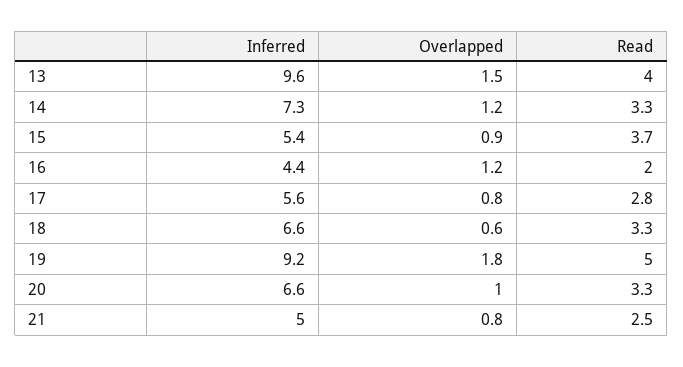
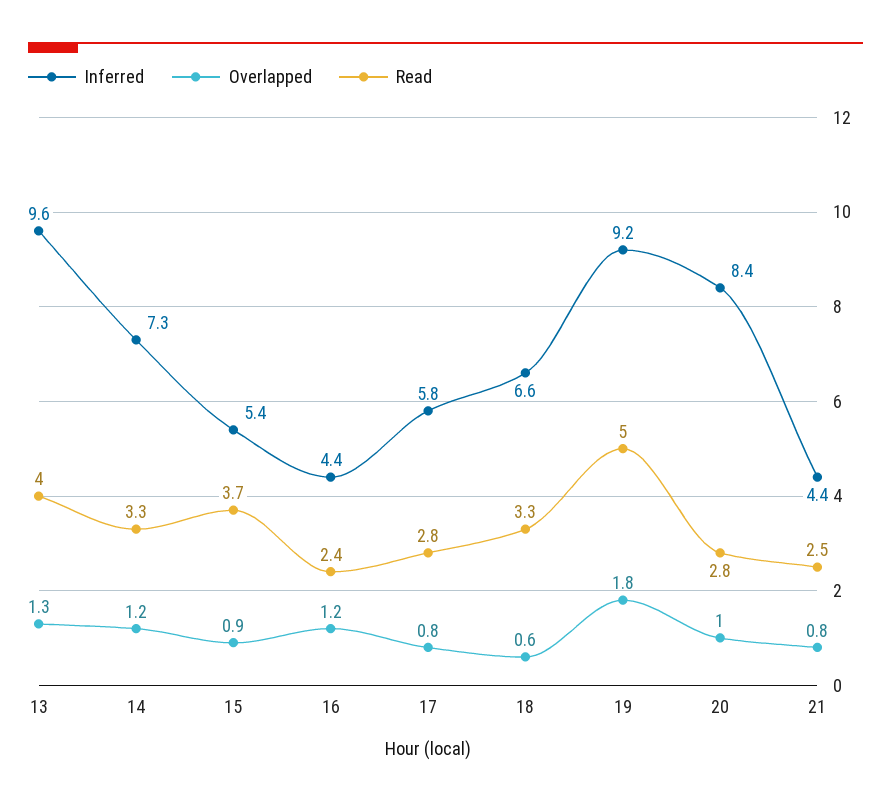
Overlapped, 13: 1.5 -> 1.3
Read, 16: 2 -> 2.4
Inferred, 17: 5.6 -> 5.8
Inferred, 20: 6.6 -> 8.4
Read, 20: 3.3 -> 2.8
Inferred, 21: 5 -> 4.4

